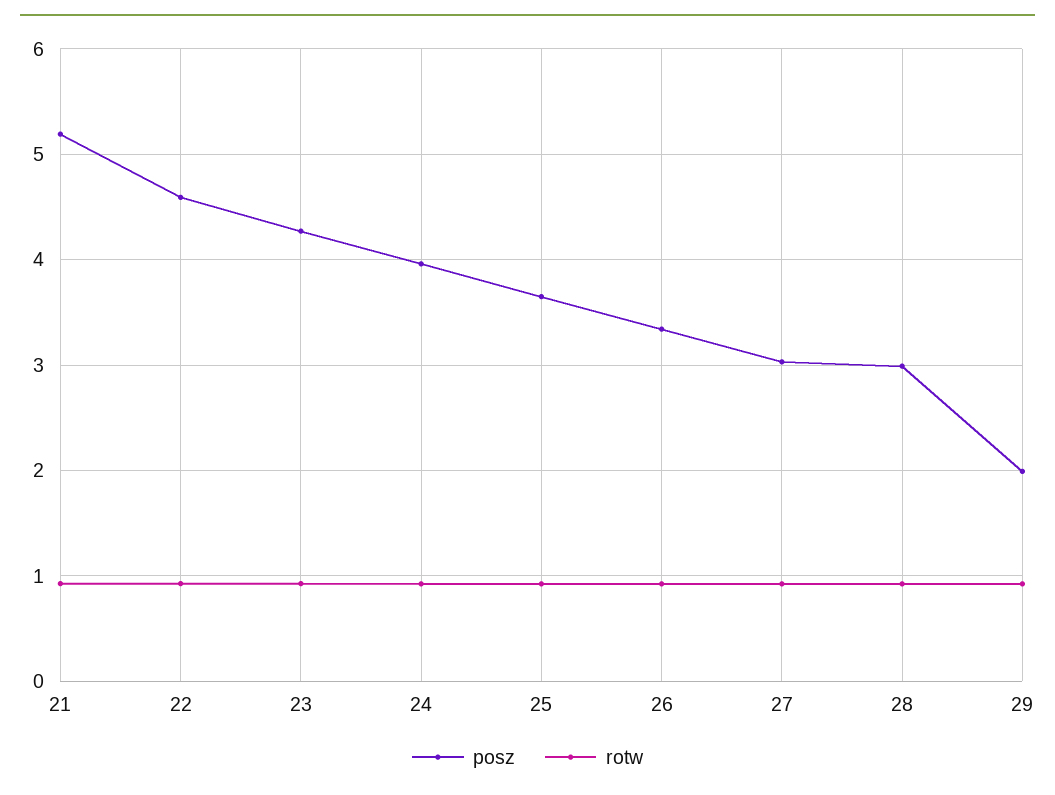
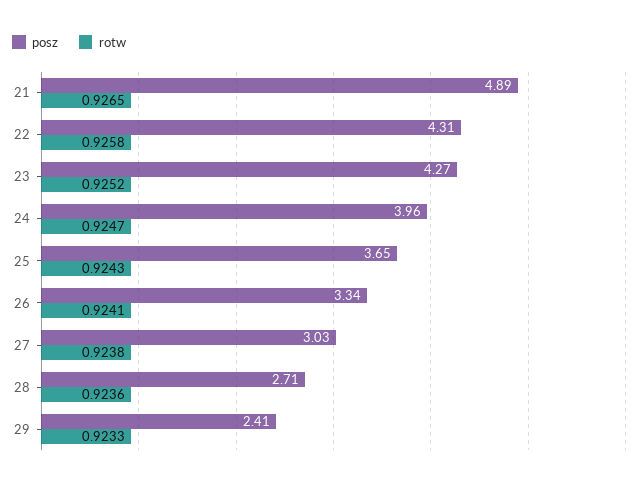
posz, 21: 5.2 -> 4.89
posz, 22: 4.6 -> 4.31
posz, 28: 3 -> 2.71
posz, 29: 2 -> 2.41

